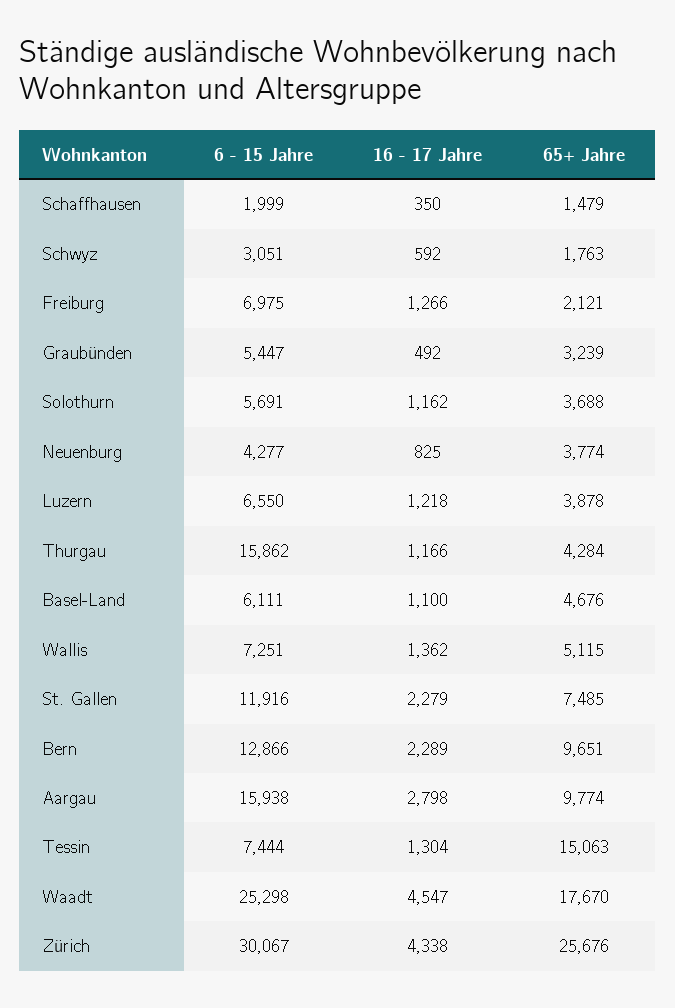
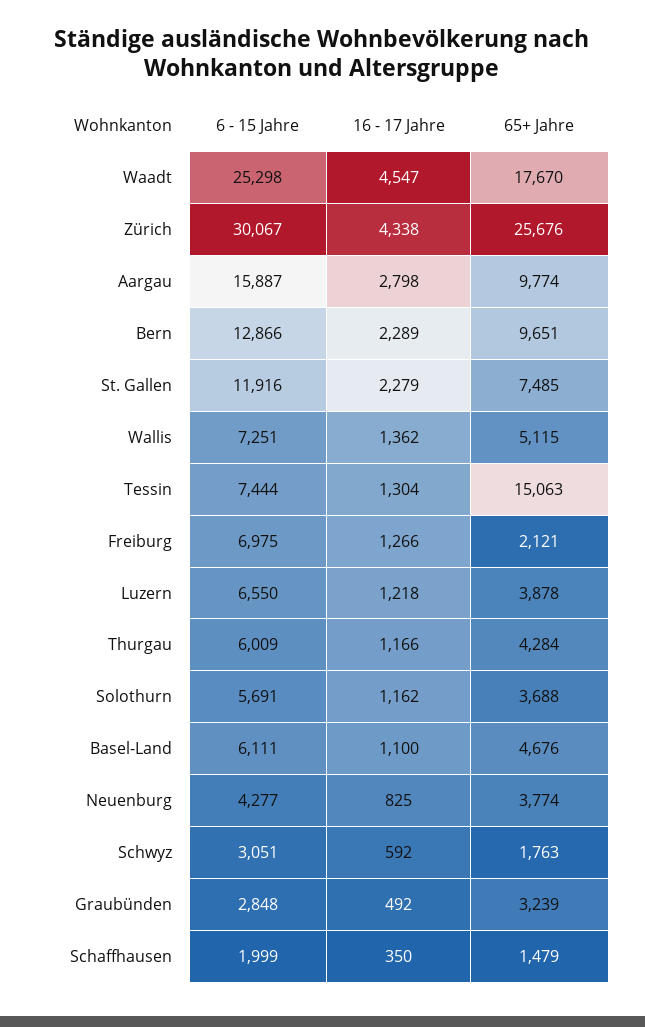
6 - 15 Jahre, Graubünden: 5447 -> 2848
6 - 15 Jahre, Thurgau: 15862 -> 6009
6 - 15 Jahre, Aargau: 15938 -> 15887

